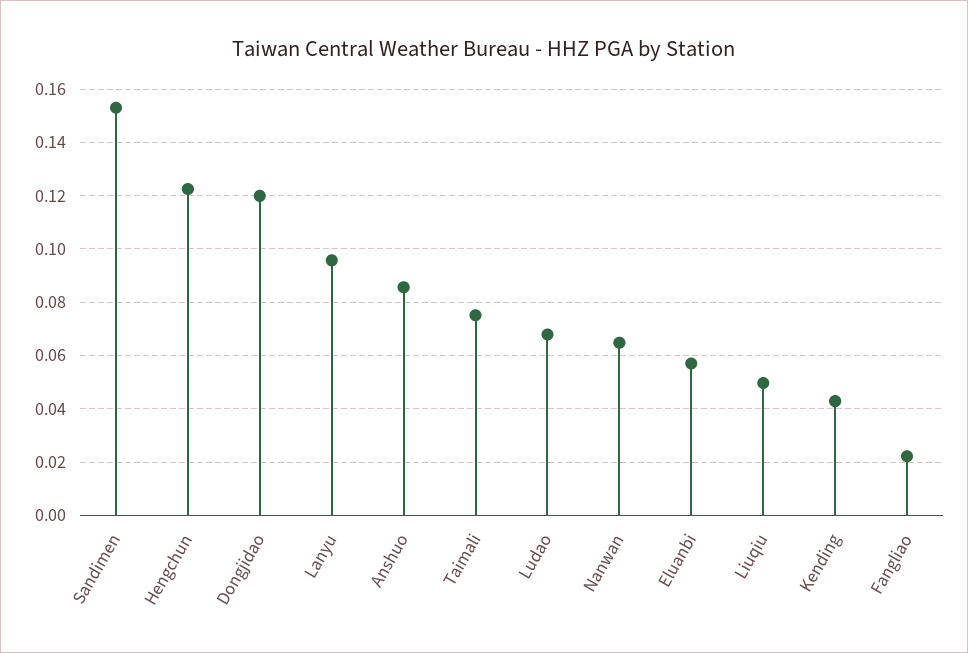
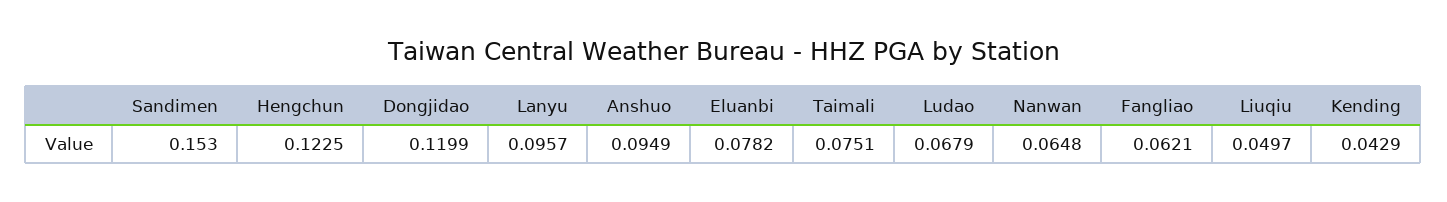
Anshuo: 0.085 -> 0.0949
Eluanbi: 0.0575 -> 0.0782
Fangliao: 0.0225 -> 0.0621

